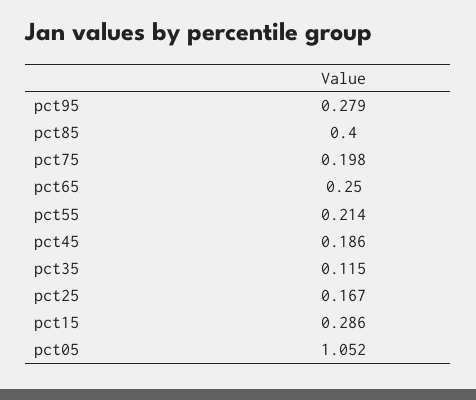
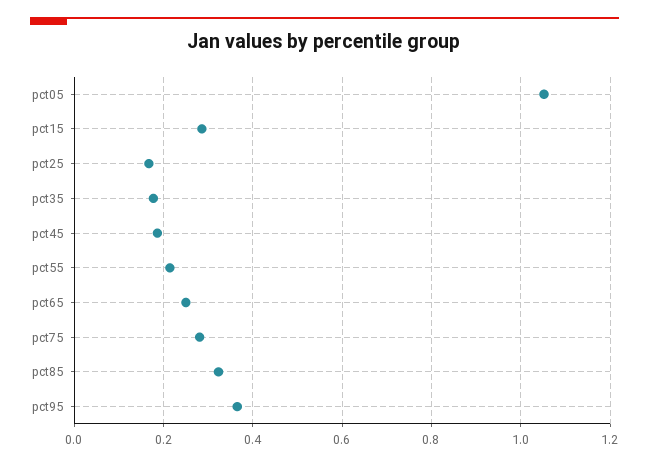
pct95: 0.279 -> 0.36
pct85: 0.4 -> 0.32
pct75: 0.198 -> 0.28
pct35: 0.115 -> 0.18

